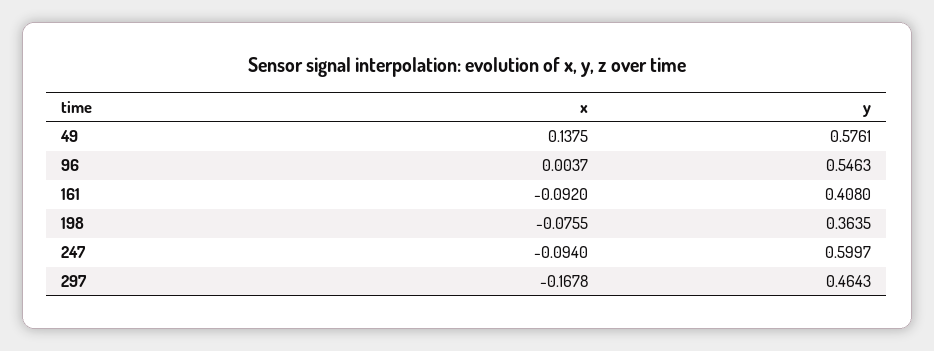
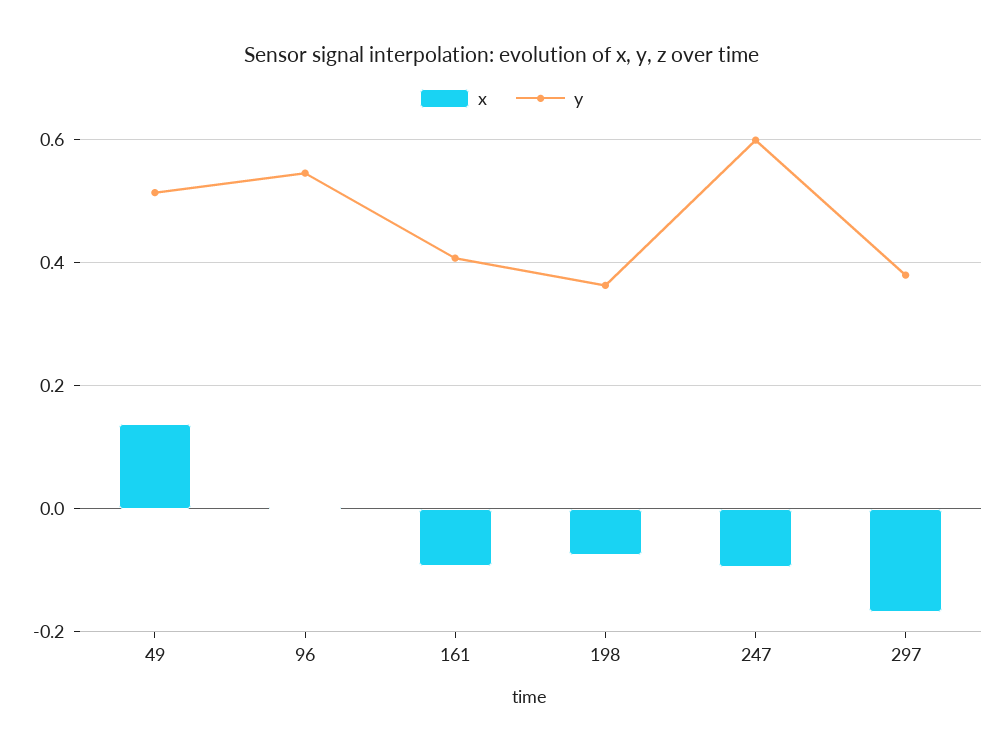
y, 49: 0.5761 -> 0.52
y, 297: 0.4643 -> 0.38

